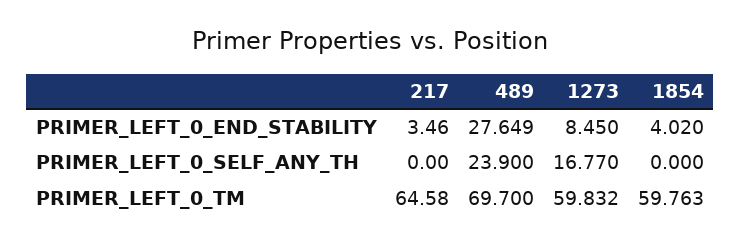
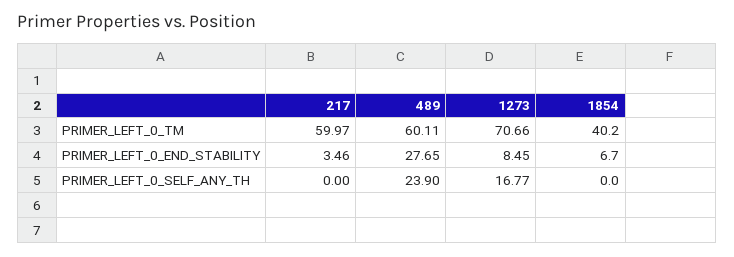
1854, PRIMER_LEFT_0_END_STABILITY: 4.02 -> 6.7
217, PRIMER_LEFT_0_TM: 64.58 -> 59.97
489, PRIMER_LEFT_0_TM: 69.7 -> 60.11
1273, PRIMER_LEFT_0_TM: 59.832 -> 70.66
1854, PRIMER_LEFT_0_TM: 59.763 -> 40.2

